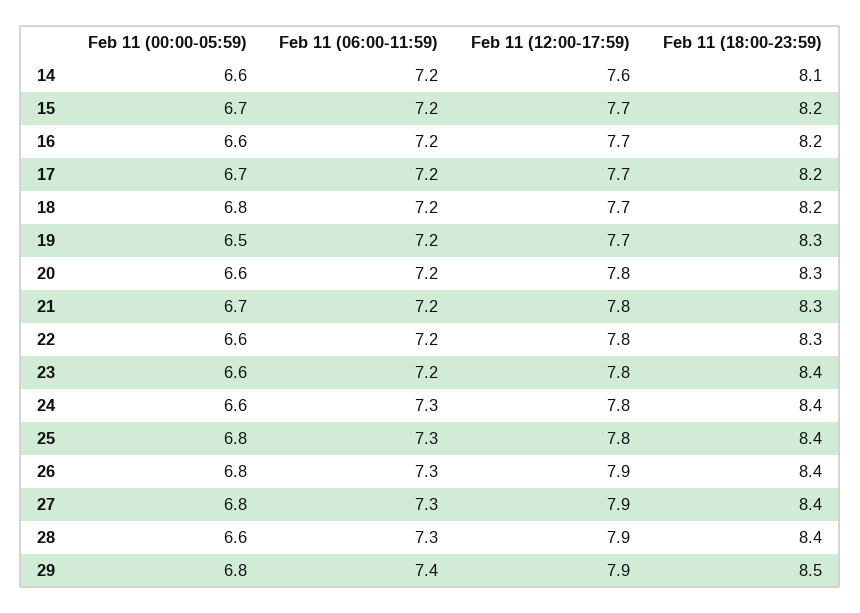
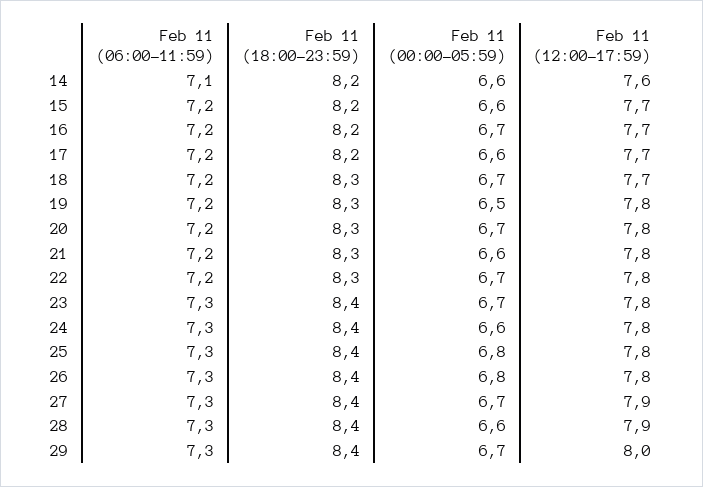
Feb 11 (06:00-11:59), 14: 7.2 -> 7.1
Feb 11 (18:00-23:59), 14: 8.1 -> 8.2
Feb 11 (00:00-05:59), 15: 6.7 -> 6.6
Feb 11 (00:00-05:59), 16: 6.6 -> 6.7
Feb 11 (00:00-05:59), 17: 6.7 -> 6.6
Feb 11 (00:00-05:59), 18: 6.8 -> 6.7
Feb 11 (18:00-23:59), 18: 8.2 -> 8.3
Feb 11 (12:00-17:59), 19: 7.7 -> 7.8
Feb 11 (00:00-05:59), 20: 6.6 -> 6.7
Feb 11 (00:00-05:59), 21: 6.7 -> 6.6
Feb 11 (00:00-05:59), 22: 6.6 -> 6.7
Feb 11 (00:00-05:59), 23: 6.6 -> 6.7
Feb 11 (06:00-11:59), 23: 7.2 -> 7.3
Feb 11 (12:00-17:59), 26: 7.9 -> 7.8
Feb 11 (00:00-05:59), 27: 6.8 -> 6.7
Feb 11 (00:00-05:59), 29: 6.8 -> 6.7
Feb 11 (06:00-11:59), 29: 7.4 -> 7.3
Feb 11 (12:00-17:59), 29: 7.9 -> 8
Feb 11 (18:00-23:59), 29: 8.5 -> 8.4

